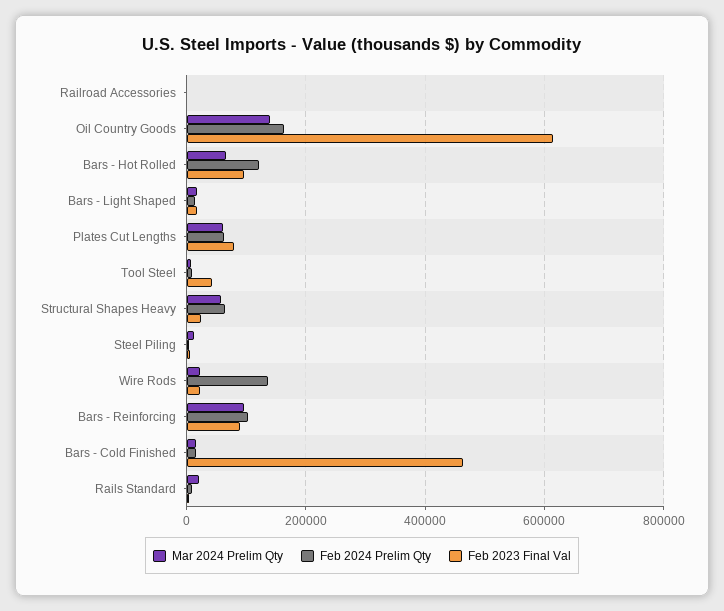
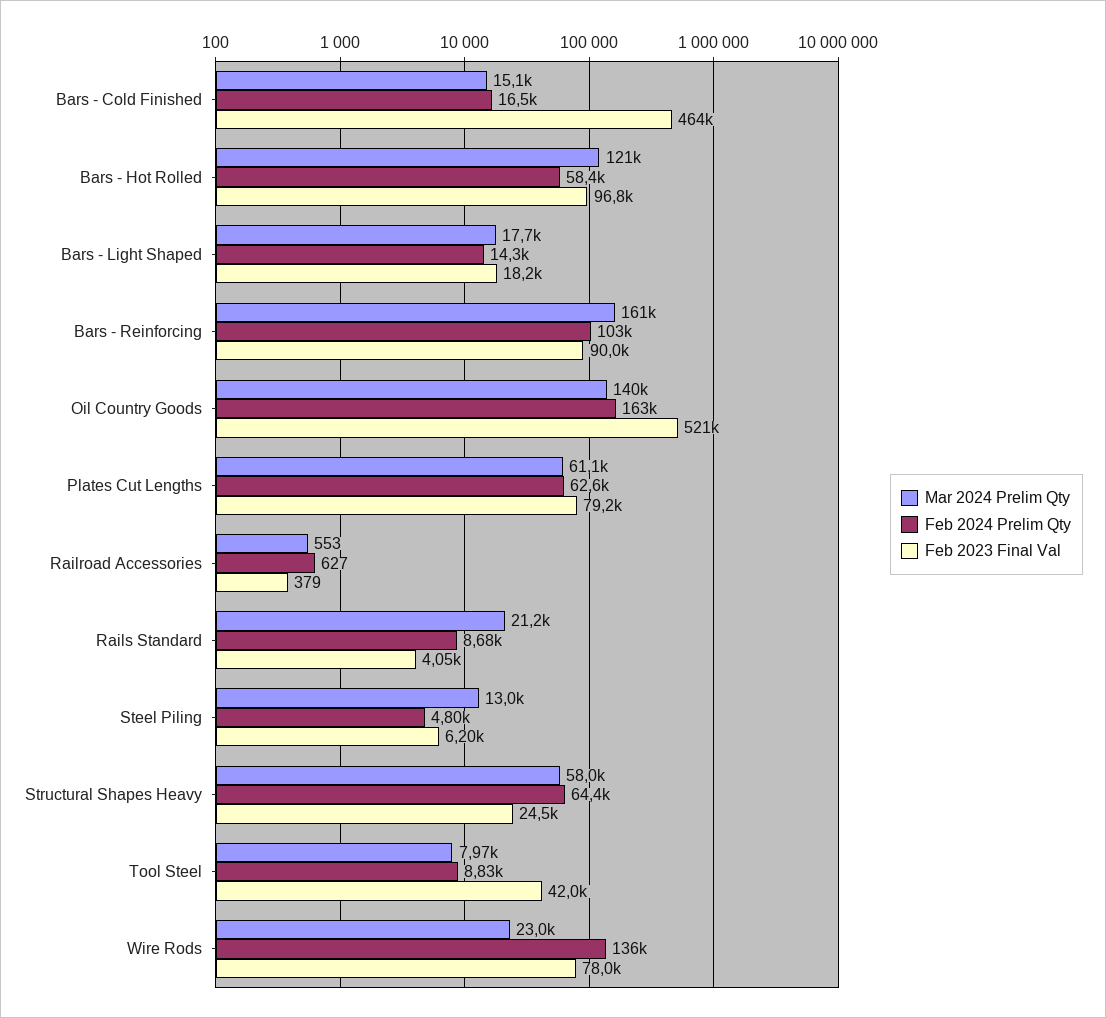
Feb 2023 Final Val, Oil Country Goods: 620000 -> 521000
Mar 2024 Prelim Qty, Bars - Hot Rolled: 60000 -> 121000
Feb 2024 Prelim Qty, Bars - Hot Rolled: 120000 -> 58400
Feb 2023 Final Val, Wire Rods: 20000 -> 78000
Mar 2024 Prelim Qty, Bars - Reinforcing: 100000 -> 161000

